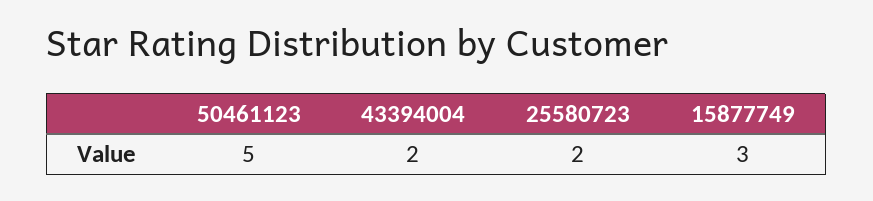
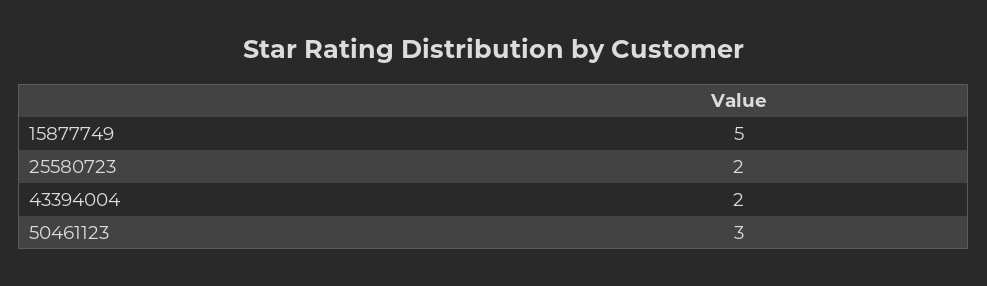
50461123: 5 -> 3
15877749: 3 -> 5

